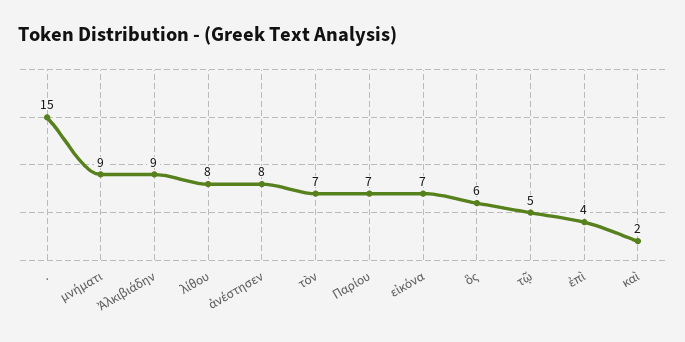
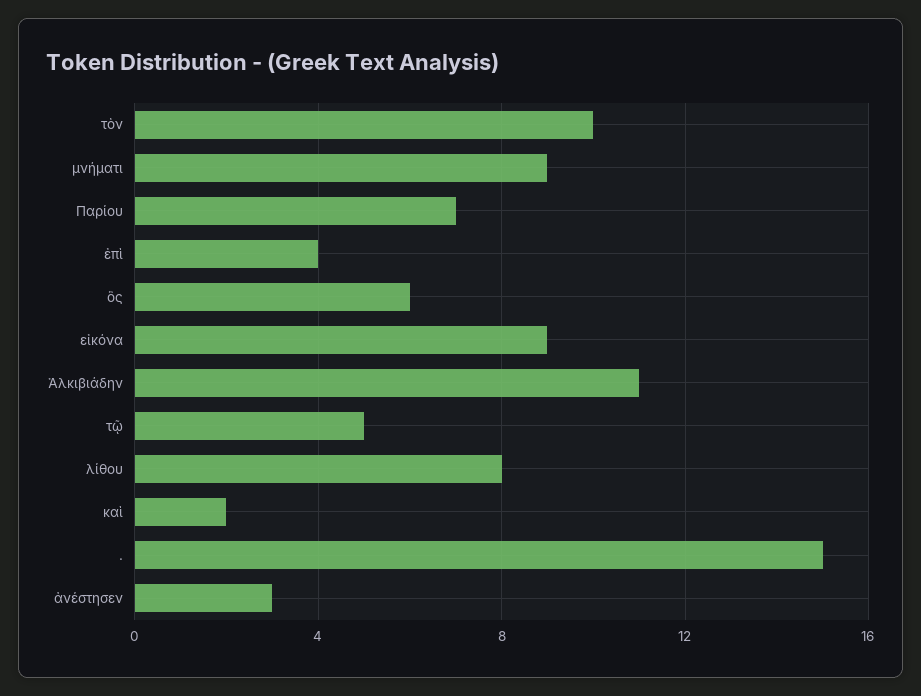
Ἀλκιβιάδην: 9 -> 11
ἀνέστησεν: 8 -> 3
τὸν: 7 -> 10
εἰκόνα: 7 -> 9

